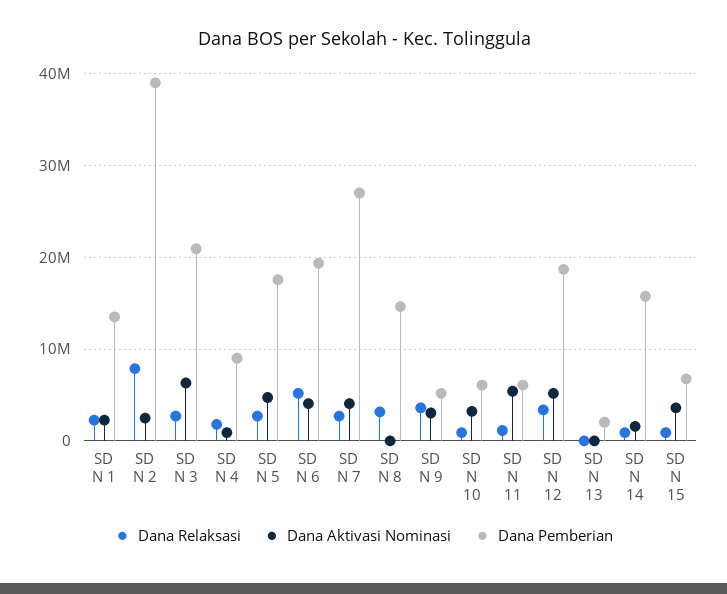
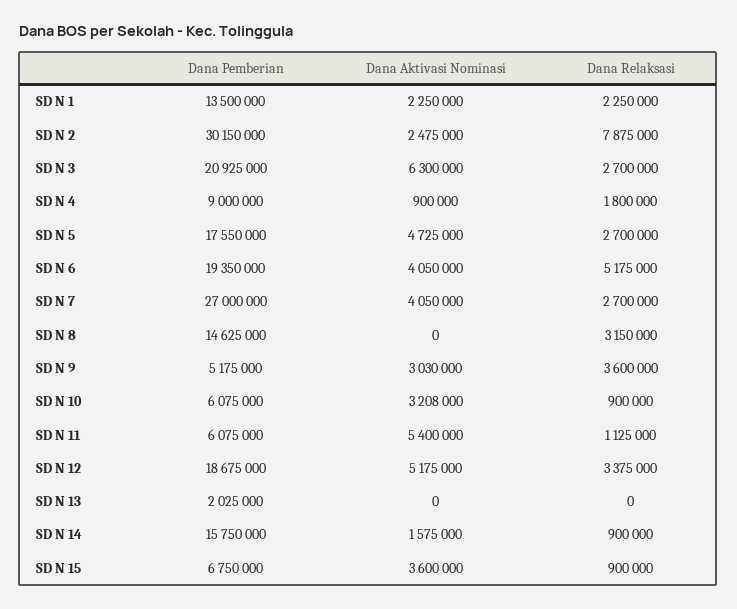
Dana Pemberian, SD N 2: 39000000 -> 30150000

